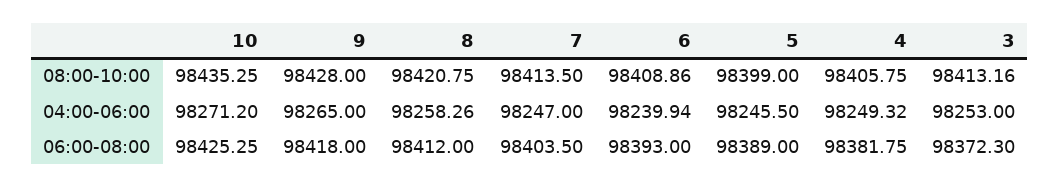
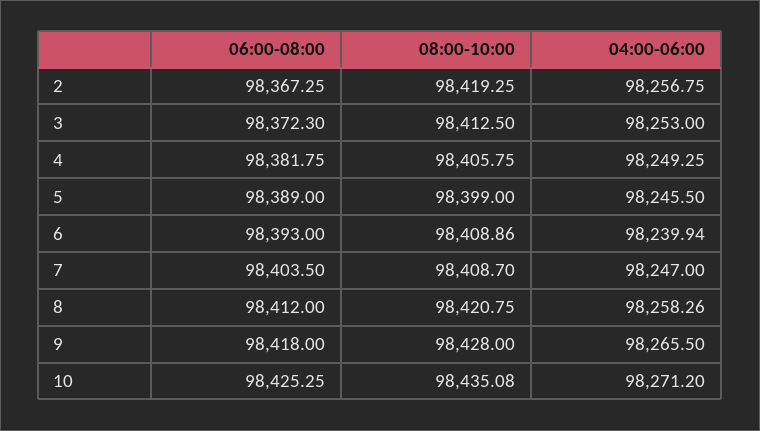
10, 08:00-10:00: 98435.25 -> 98435.08
7, 08:00-10:00: 98413.5 -> 98408.7
3, 08:00-10:00: 98413.16 -> 98412.5
9, 04:00-06:00: 98265 -> 98265.5
4, 04:00-06:00: 98249.32 -> 98249.25
2, 06:00-08:00: none -> 98367.25
2, 08:00-10:00: none -> 98419.25
2, 04:00-06:00: none -> 98256.75

